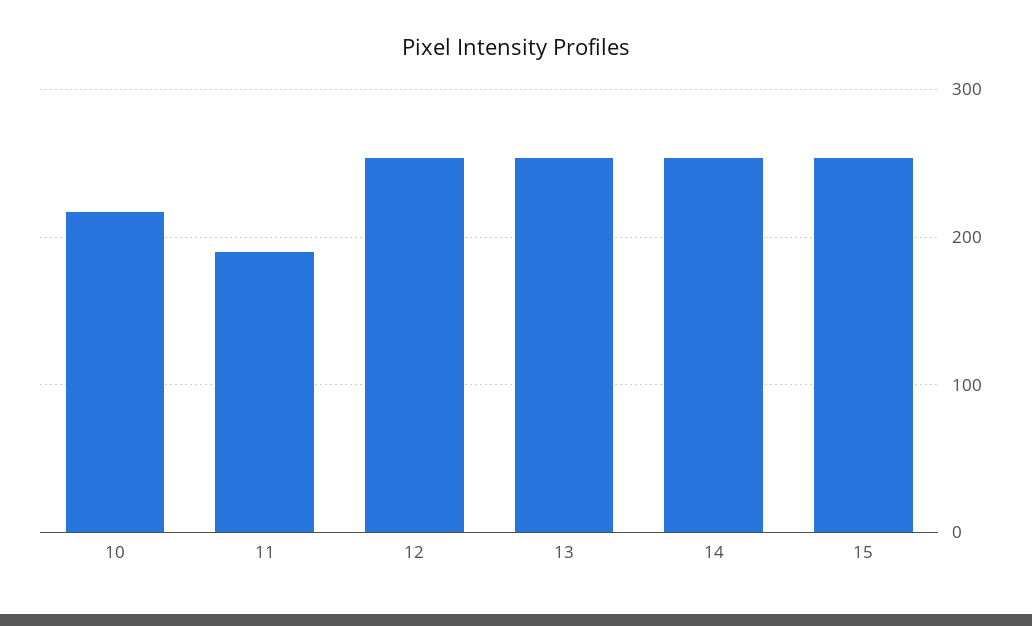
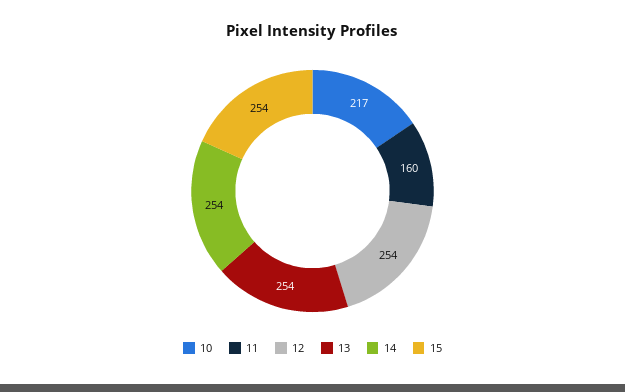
11: 190 -> 160

